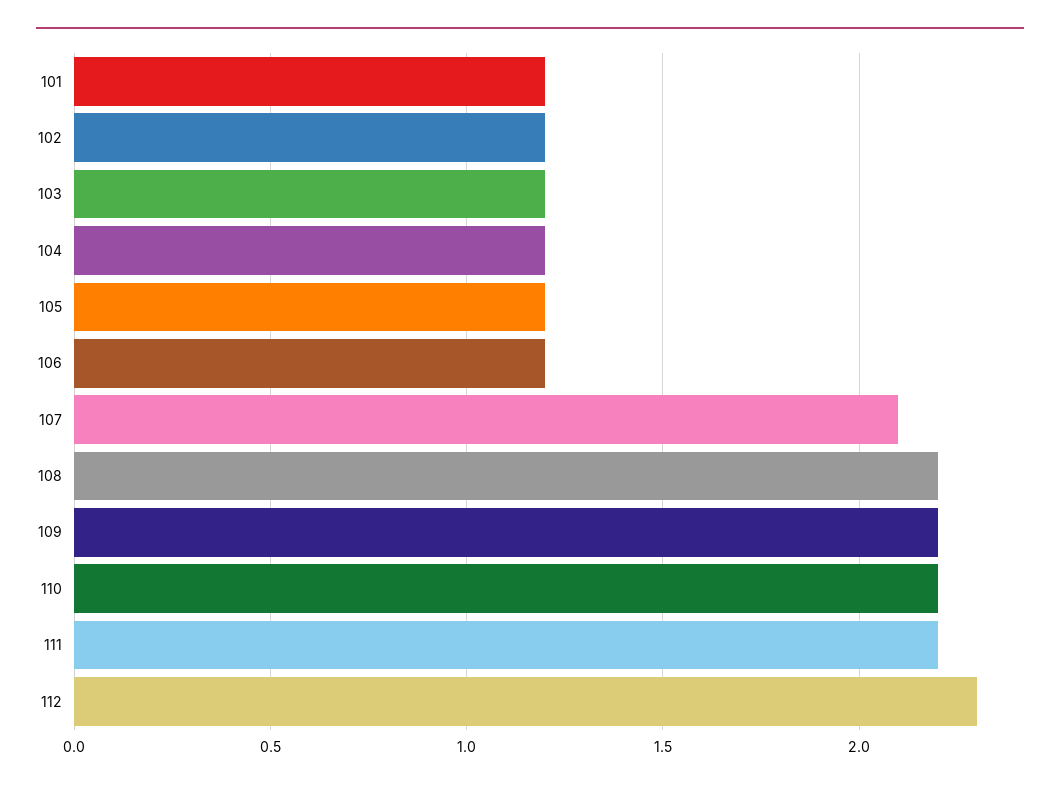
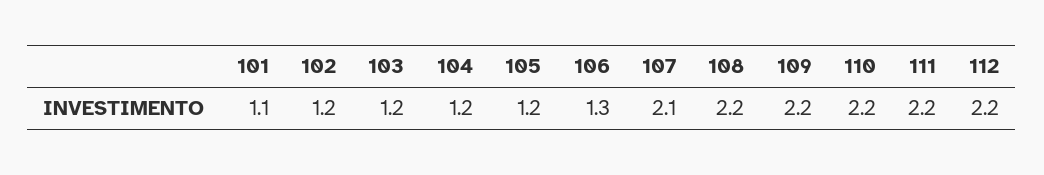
101: 1.2 -> 1.1
106: 1.2 -> 1.3
112: 2.3 -> 2.2

